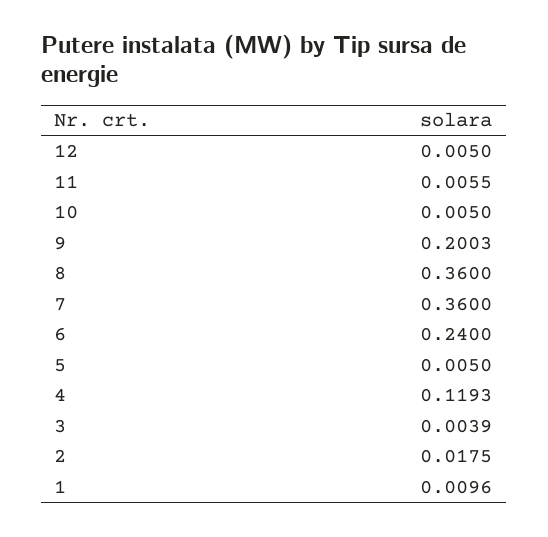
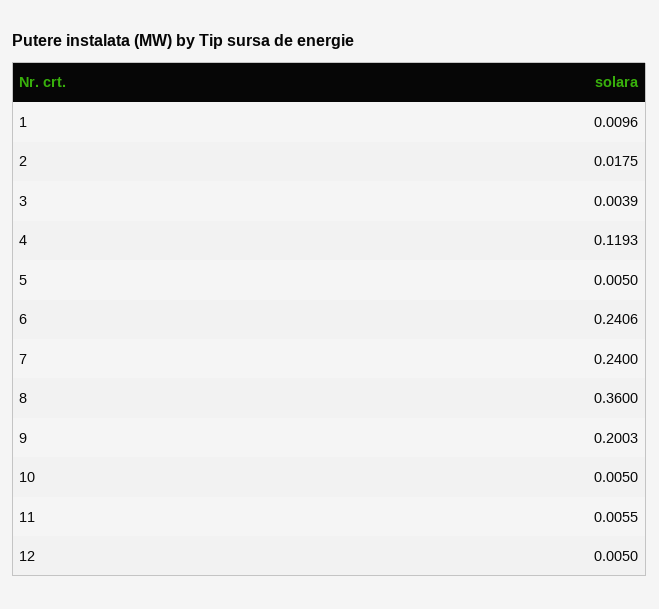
7: 0.36 -> 0.24
6: 0.24 -> 0.2406

